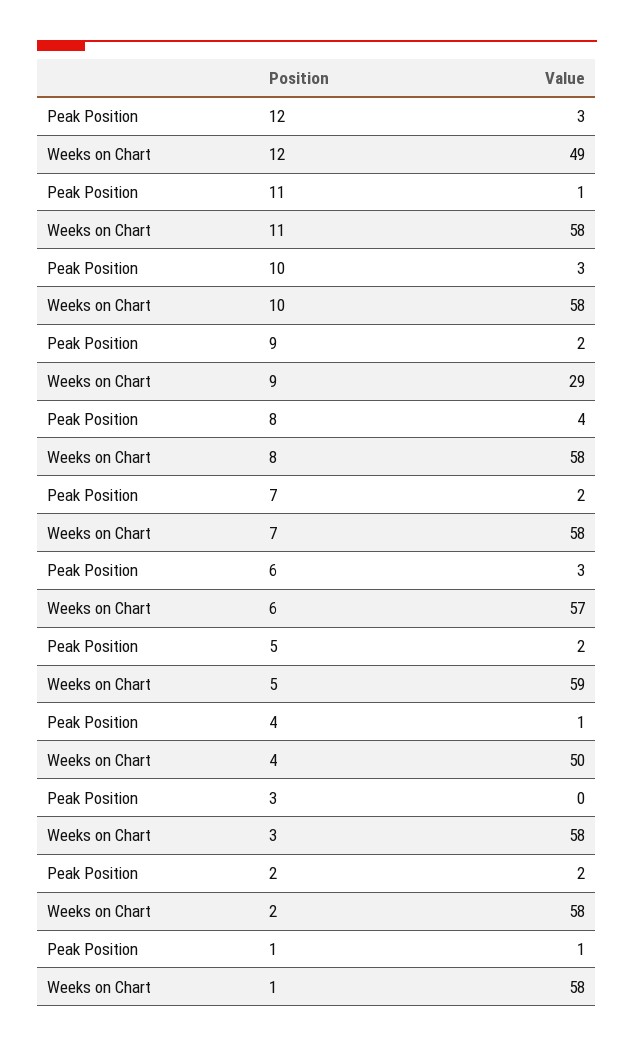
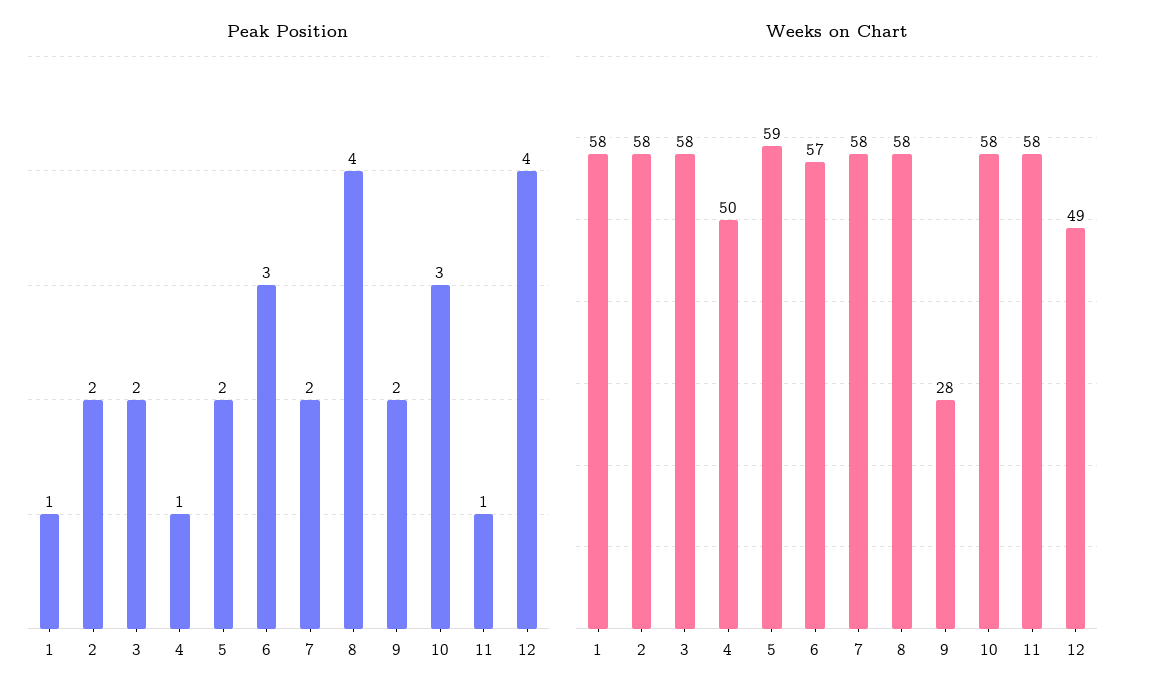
Peak Position, 12: 3 -> 4
Weeks on Chart, 9: 29 -> 28
Peak Position, 3: 0 -> 2

